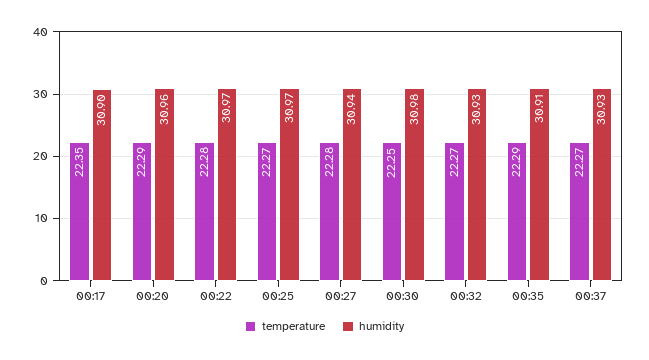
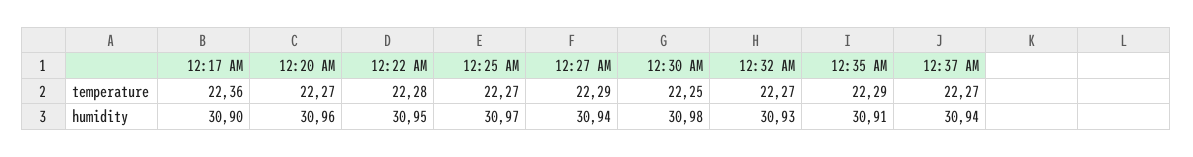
temperature, 00:17: 22.35 -> 22.36
temperature, 00:20: 22.29 -> 22.27
humidity, 00:22: 30.97 -> 30.95
temperature, 00:27: 22.28 -> 22.29
humidity, 00:37: 30.93 -> 30.94

